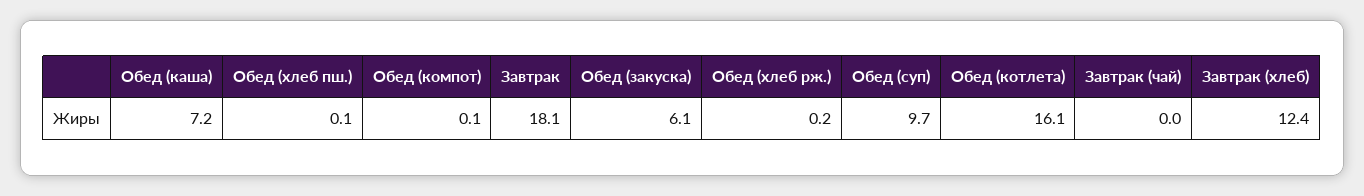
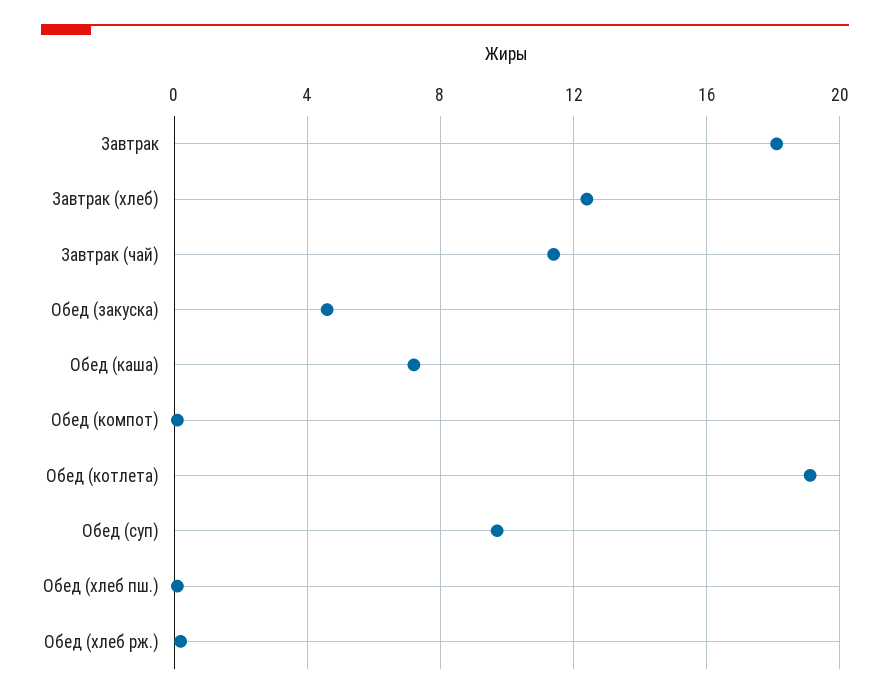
Обед (закуска): 6.1 -> 4.5
Обед (котлета): 16.1 -> 19
Завтрак (чай): 0 -> 11.5

